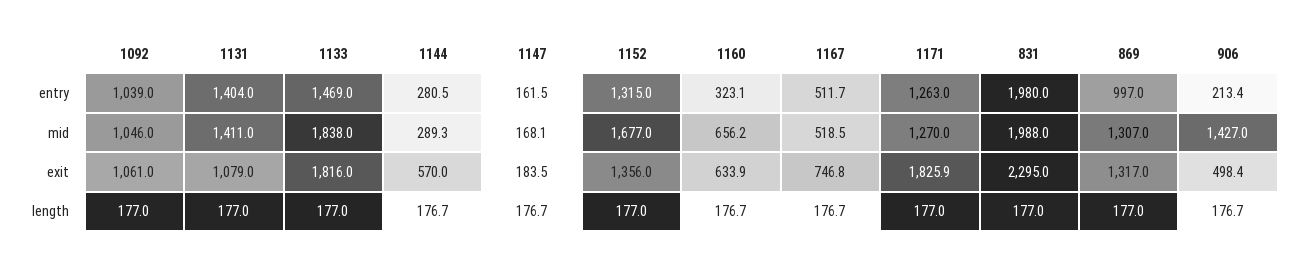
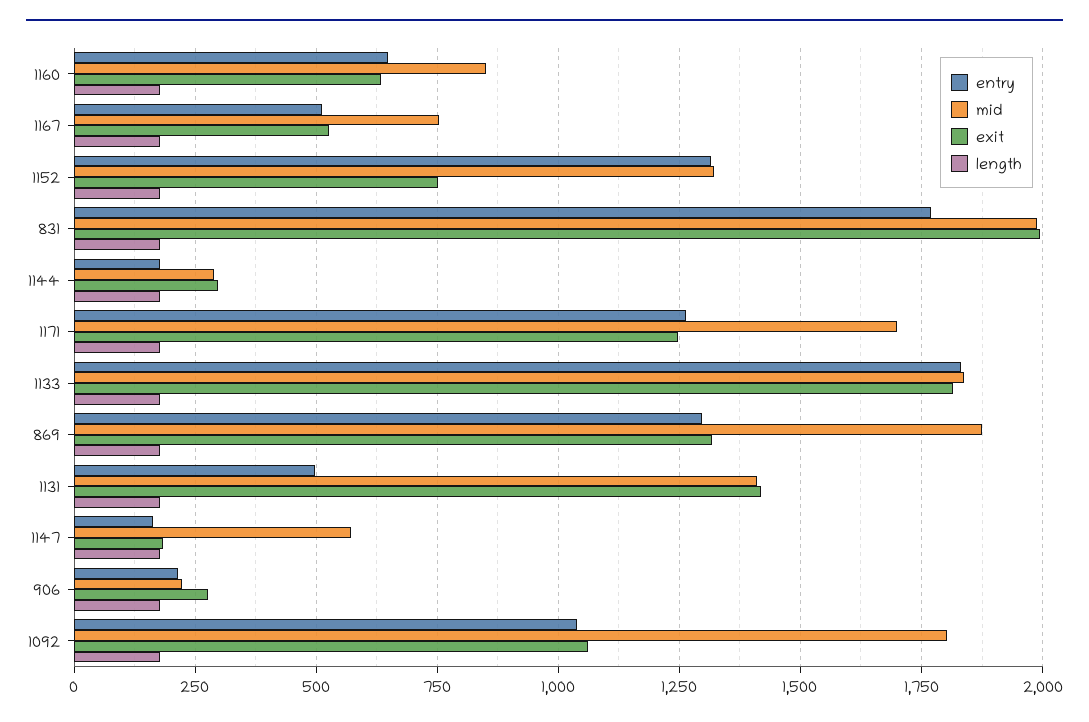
entry, 1131: 1404 -> 500
entry, 1133: 1469 -> 1825
entry, 1144: 280.5 -> 175
entry, 1160: 323.1 -> 650
entry, 831: 1980 -> 1775
entry, 869: 997 -> 1300
mid, 1092: 1046 -> 1800
mid, 1147: 168.1 -> 575
mid, 1152: 1677 -> 1325
mid, 1160: 656.2 -> 850
mid, 1167: 518.5 -> 750
mid, 1171: 1270 -> 1700
mid, 869: 1307 -> 1875
mid, 906: 1427 -> 225
exit, 1131: 1079 -> 1425
exit, 1144: 570 -> 300
exit, 1152: 1356 -> 750
exit, 1167: 746.8 -> 525
exit, 1171: 1825.9 -> 1250
exit, 831: 2295 -> 2000
exit, 906: 498.4 -> 275

